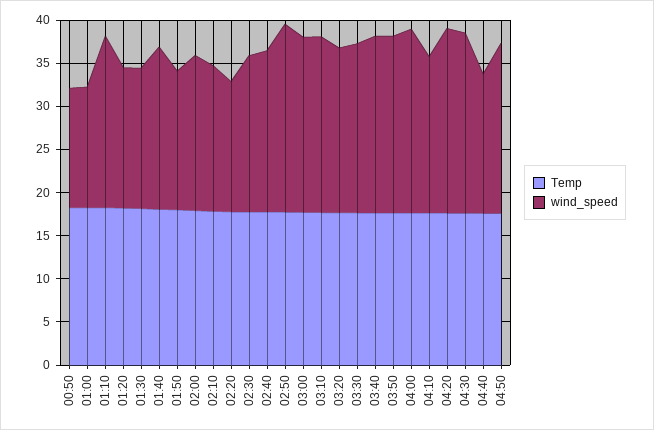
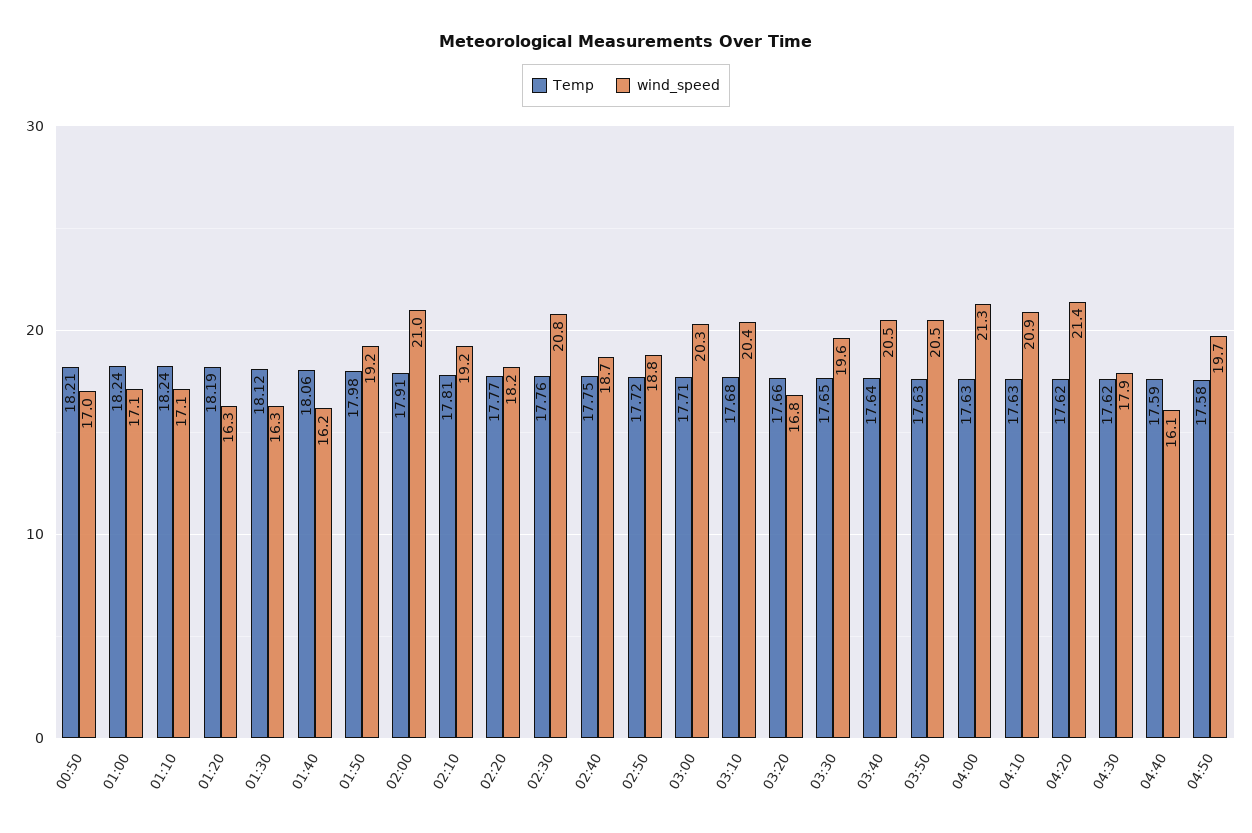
wind_speed, 00:50: 14 -> 17
wind_speed, 01:00: 14 -> 17.1
wind_speed, 01:10: 20 -> 17.1
wind_speed, 01:40: 19 -> 16.2
wind_speed, 01:50: 16 -> 19.2
wind_speed, 02:00: 18 -> 21
wind_speed, 02:10: 17 -> 19.2
wind_speed, 02:20: 15 -> 18.2
wind_speed, 02:30: 18 -> 20.8
wind_speed, 02:50: 22 -> 18.8
wind_speed, 03:20: 19 -> 16.8
wind_speed, 04:10: 18 -> 20.9
wind_speed, 04:30: 21 -> 17.9

